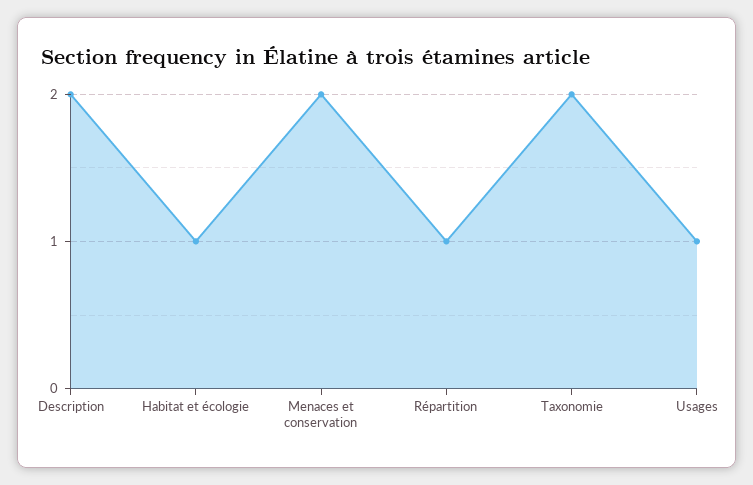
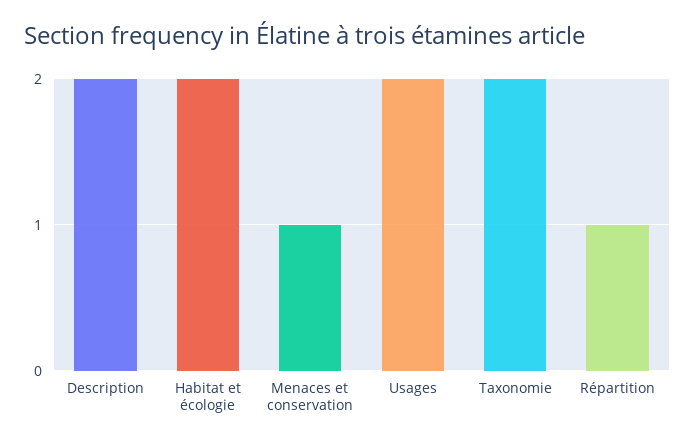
Habitat et écologie: 1 -> 2
Menaces et conservation: 2 -> 1
Usages: 1 -> 2

